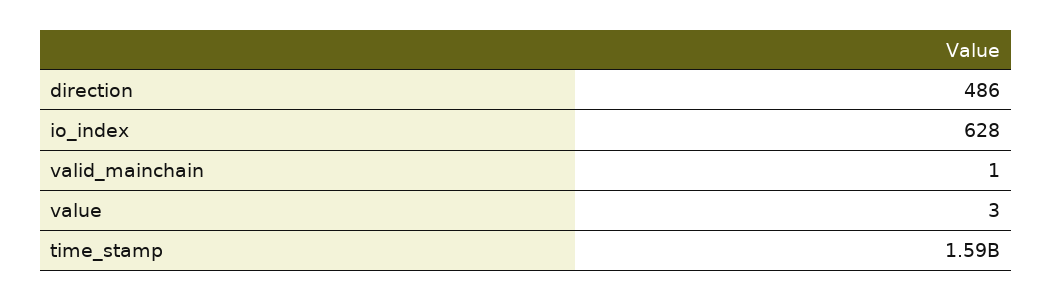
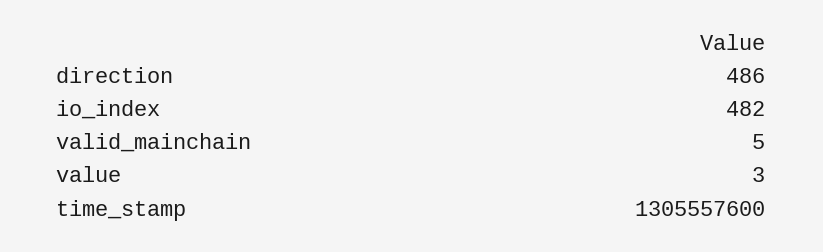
io_index: 628 -> 482
valid_mainchain: 1 -> 5
time_stamp: 1590000000 -> 1305557600

